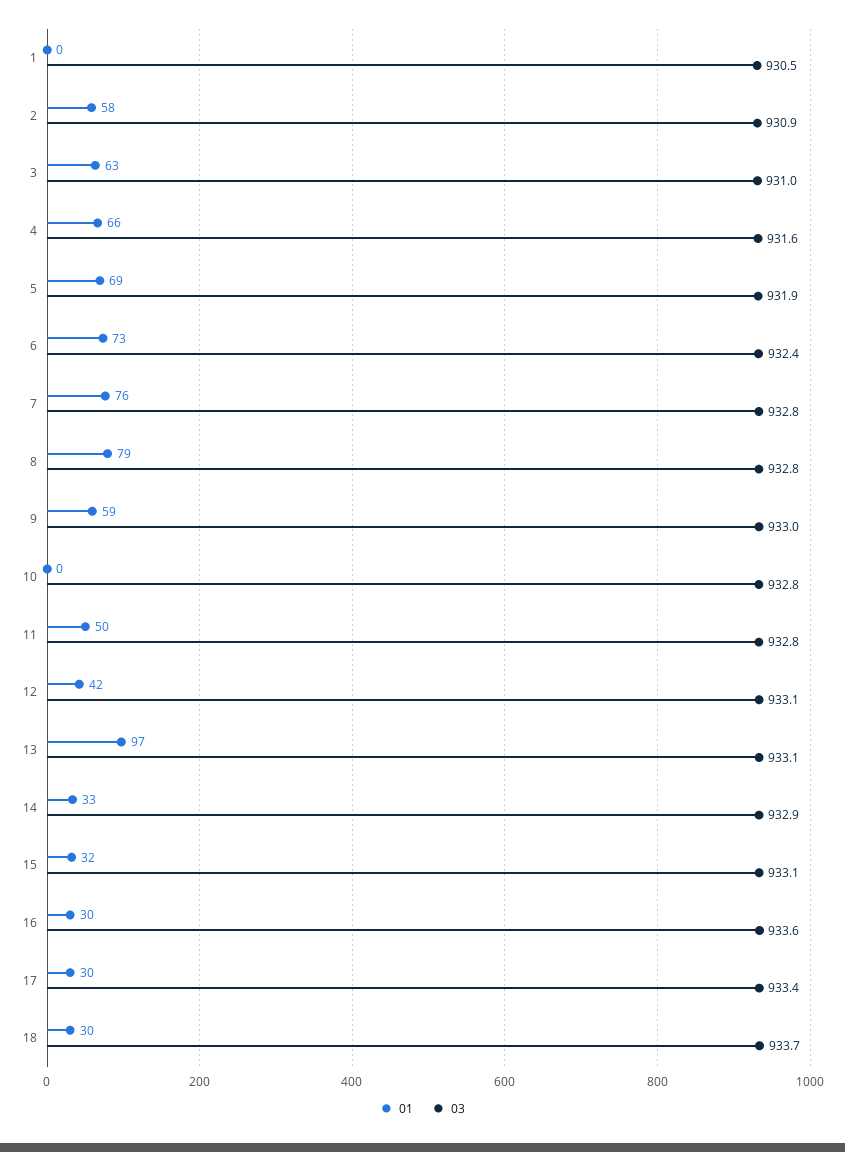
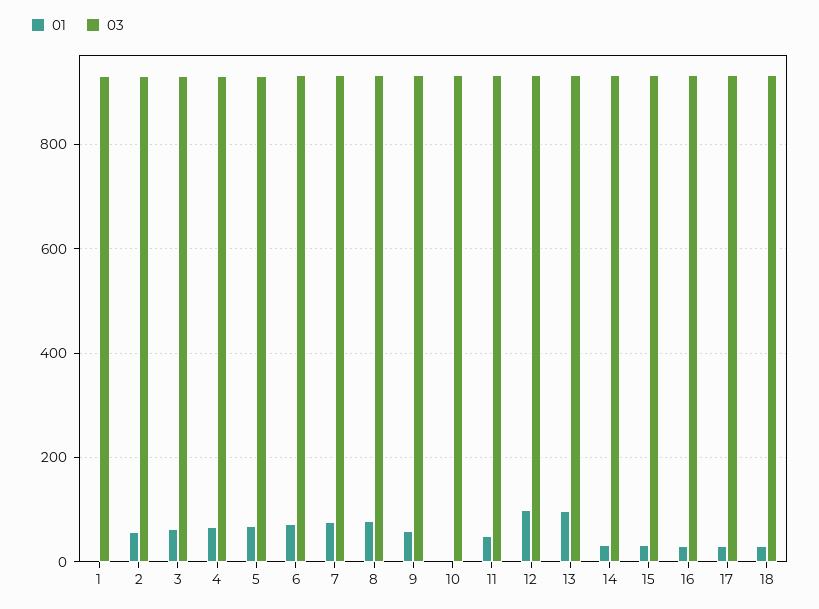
01, 12: 42 -> 100

